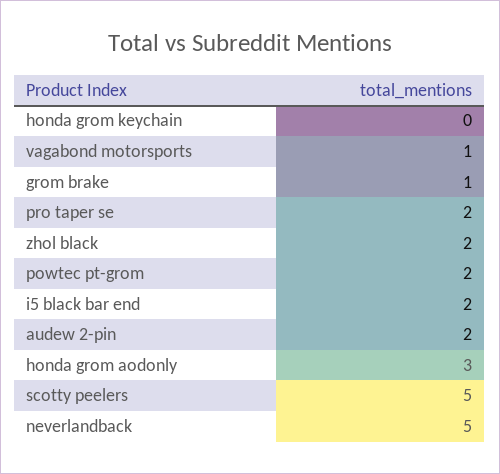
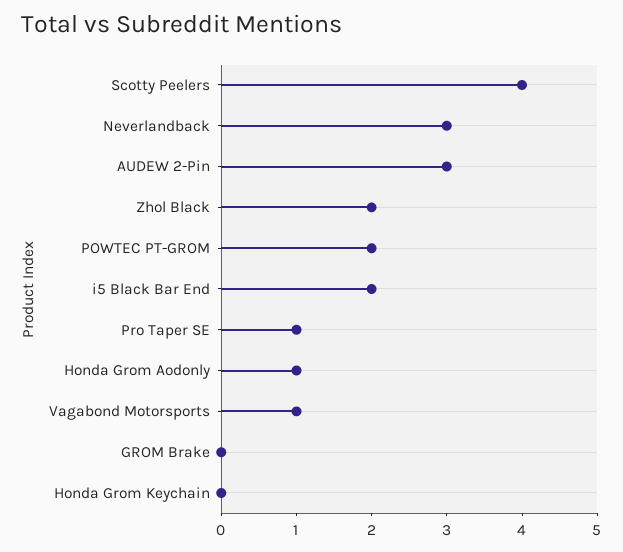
grom brake: 1 -> 0
pro taper se: 2 -> 1
audew 2-pin: 2 -> 3
honda grom aodonly: 3 -> 1
scotty peelers: 5 -> 4
neverlandback: 5 -> 3

